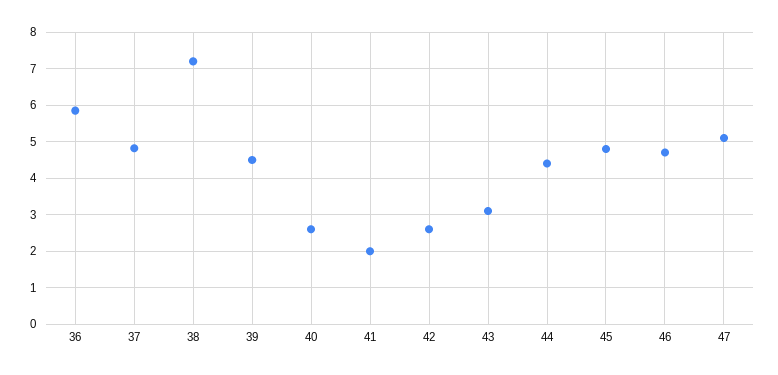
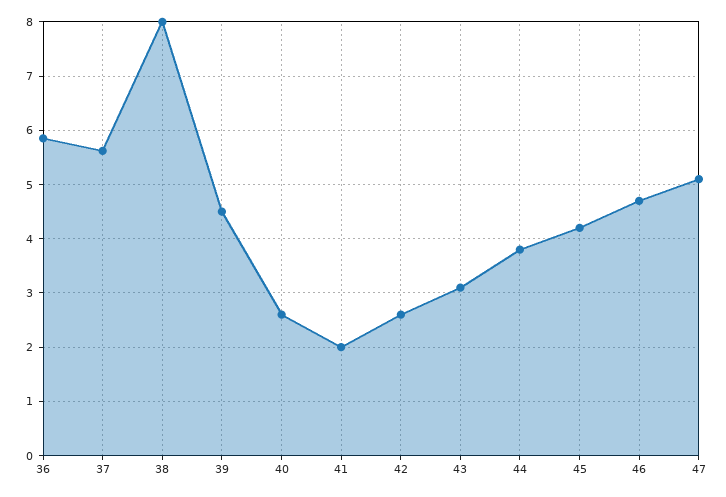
37: 4.8 -> 5.6
38: 7.2 -> 8
44: 4.4 -> 3.8
45: 4.8 -> 4.2

